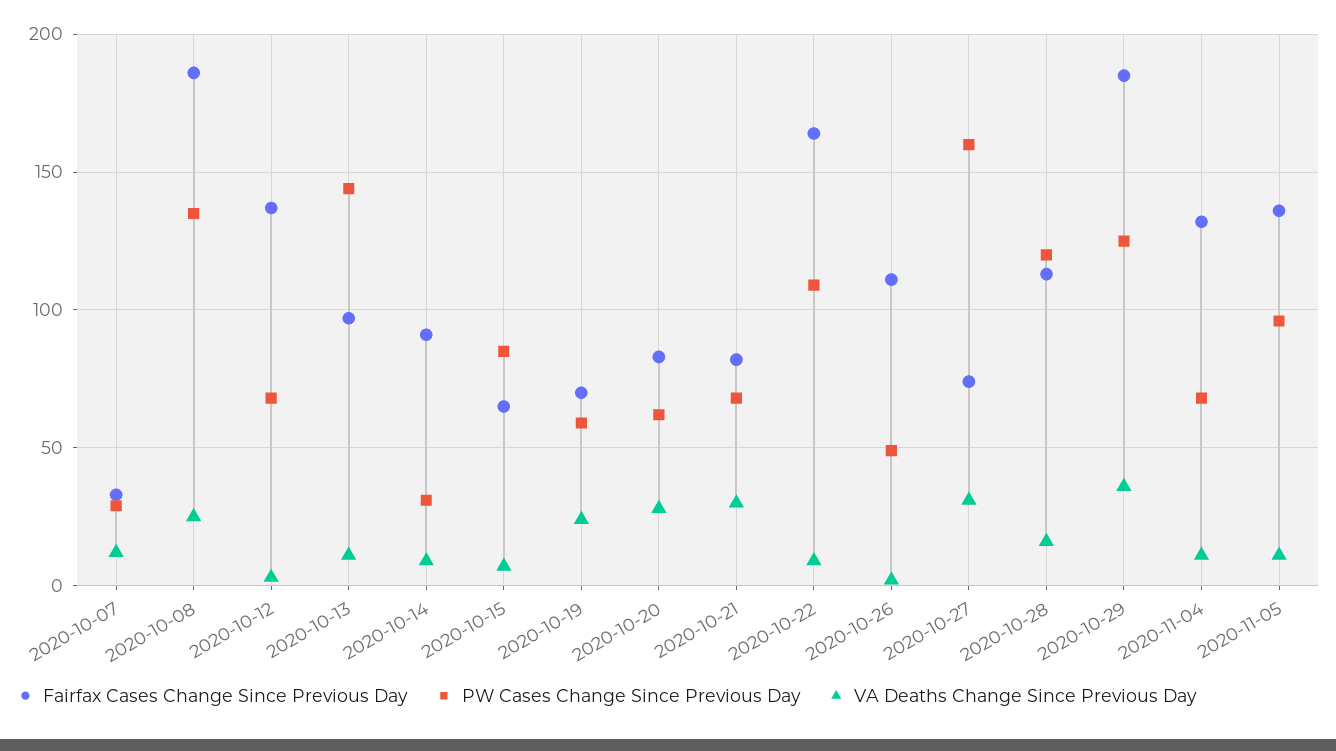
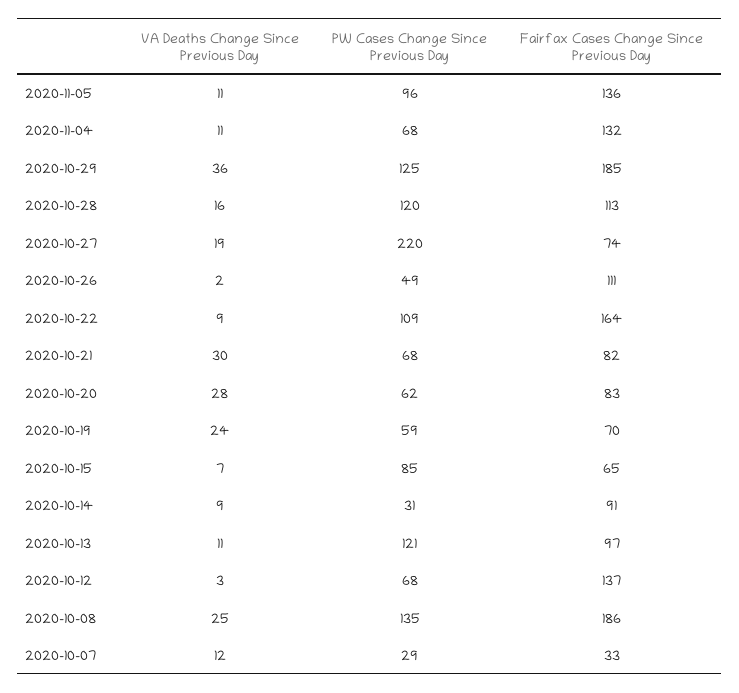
PW Cases Change Since Previous Day, 2020-10-13: 145 -> 121
PW Cases Change Since Previous Day, 2020-10-27: 160 -> 220
VA Deaths Change Since Previous Day, 2020-10-27: 30 -> 19

